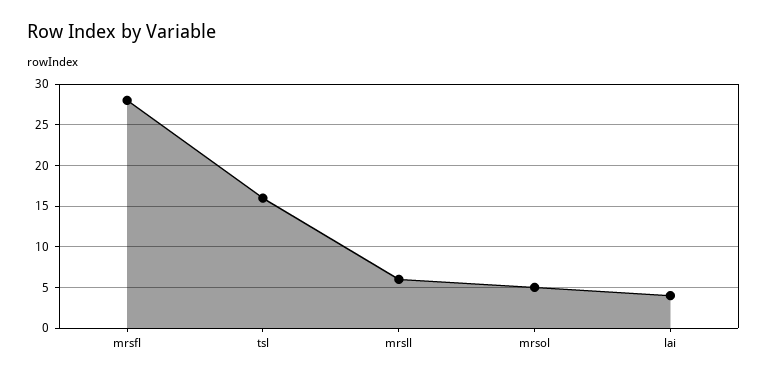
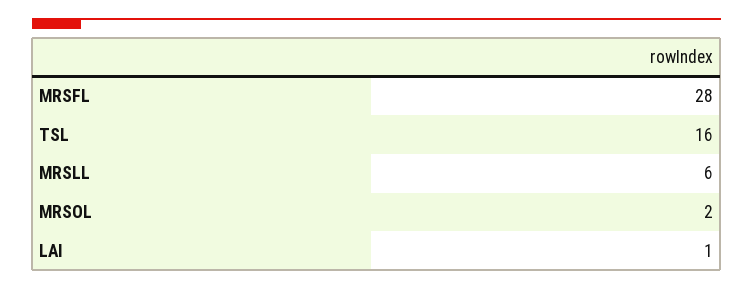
mrsol: 5 -> 2
lai: 4 -> 1

